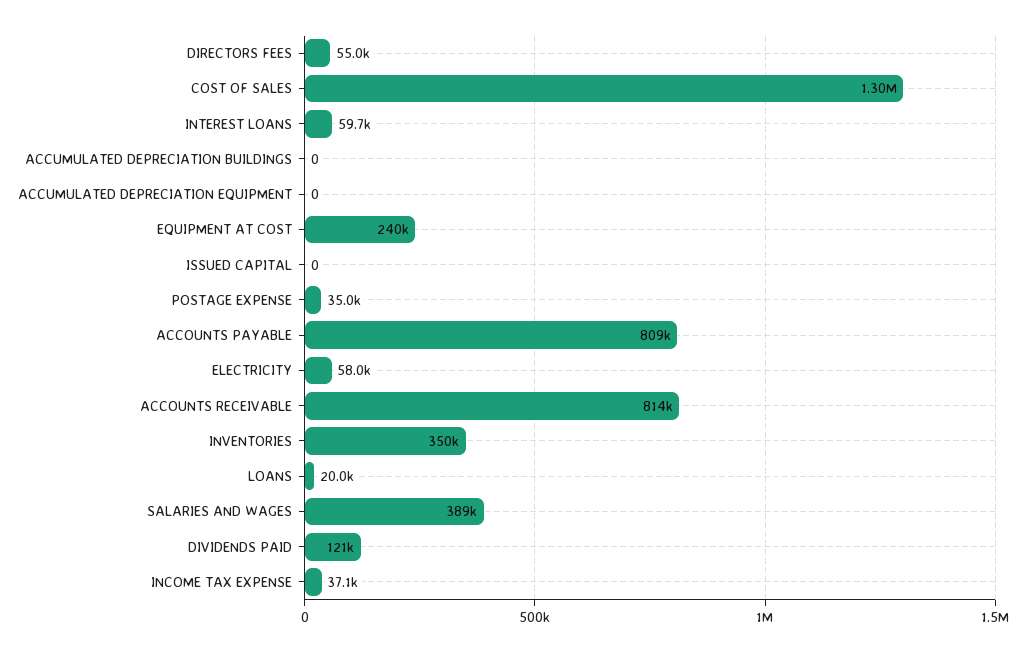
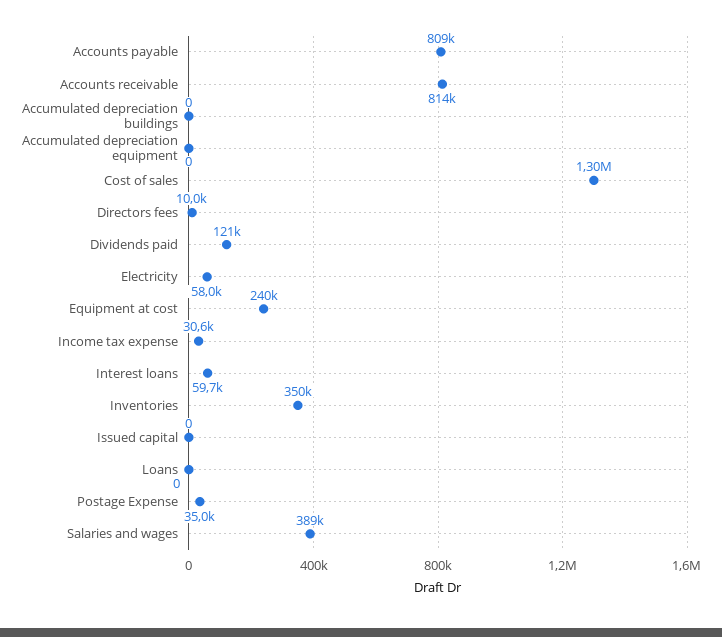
DIRECTORS FEES: 55000 -> 10000
LOANS: 20000 -> 0
INCOME TAX EXPENSE: 37100 -> 30600

